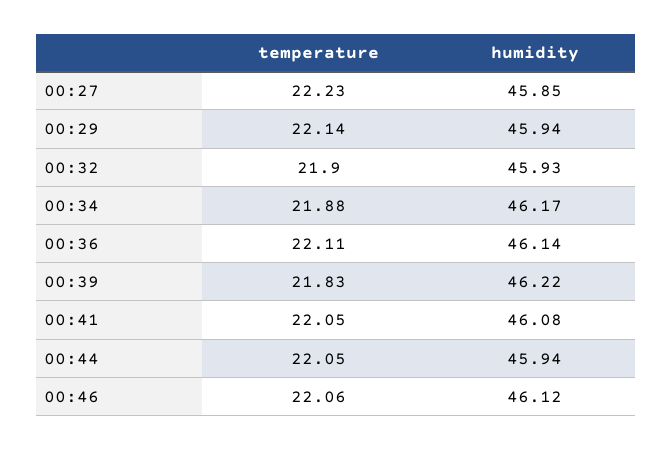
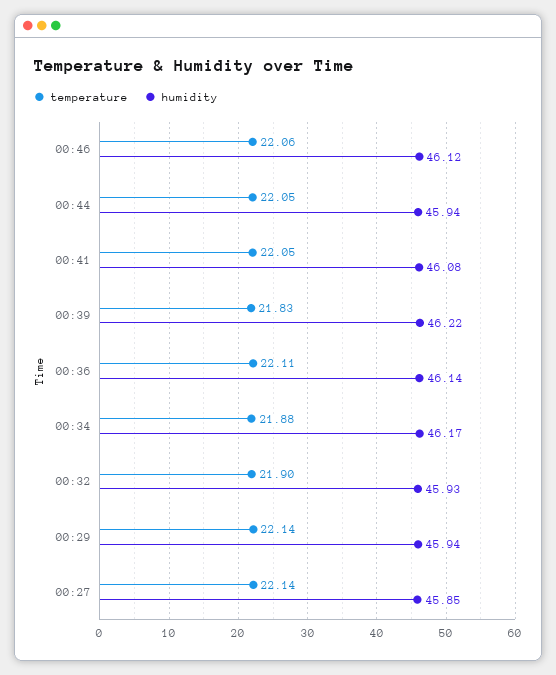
temperature, 00:27: 22.23 -> 22.14

